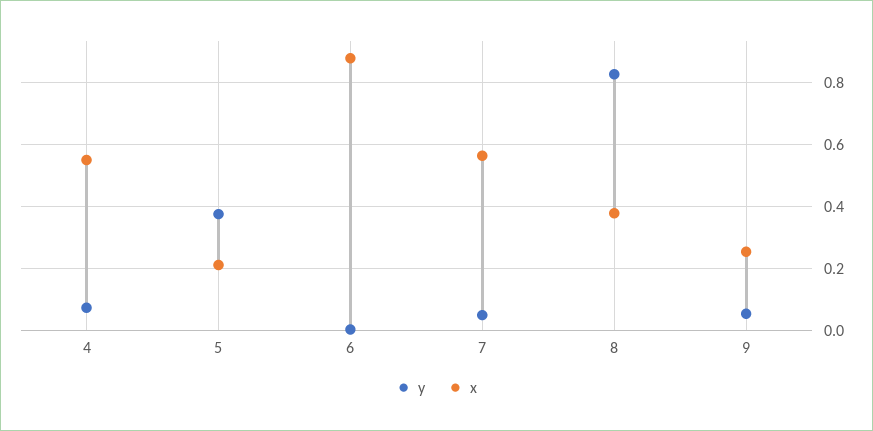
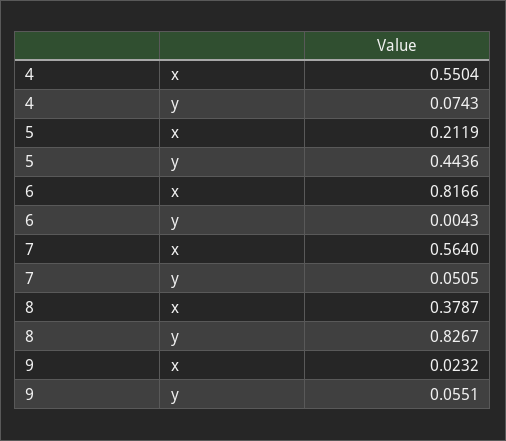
y, 5: 0.38 -> 0.4436
x, 6: 0.88 -> 0.8166
x, 9: 0.26 -> 0.0232

